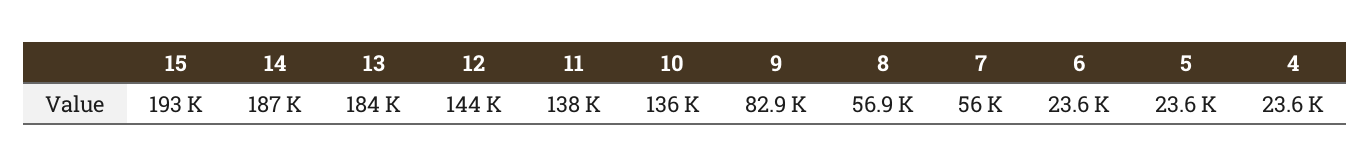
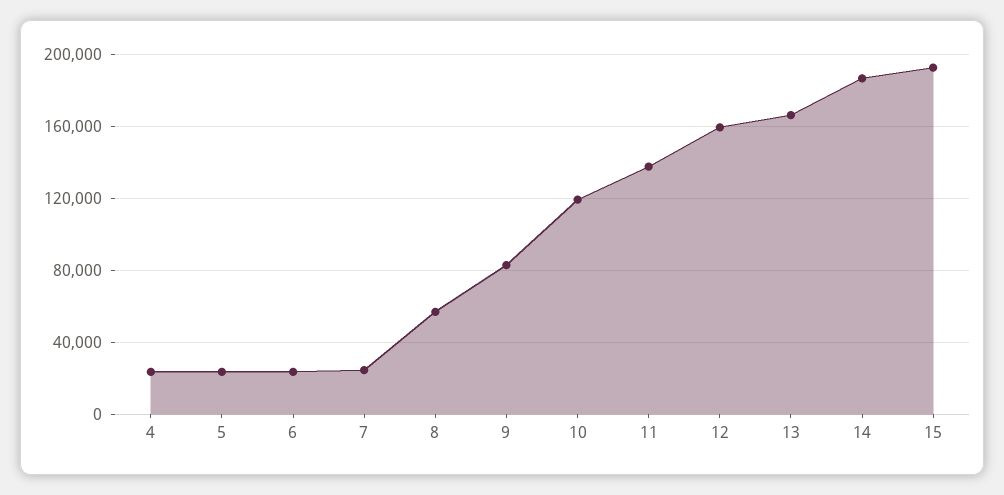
13: 184000 -> 165000
12: 144000 -> 160000
10: 136000 -> 120000
7: 56000 -> 25000

